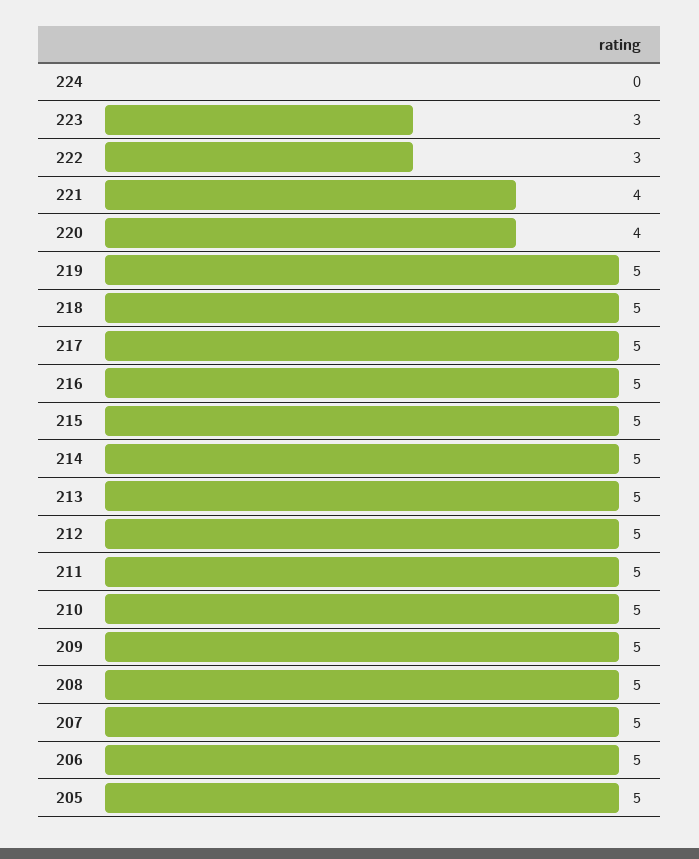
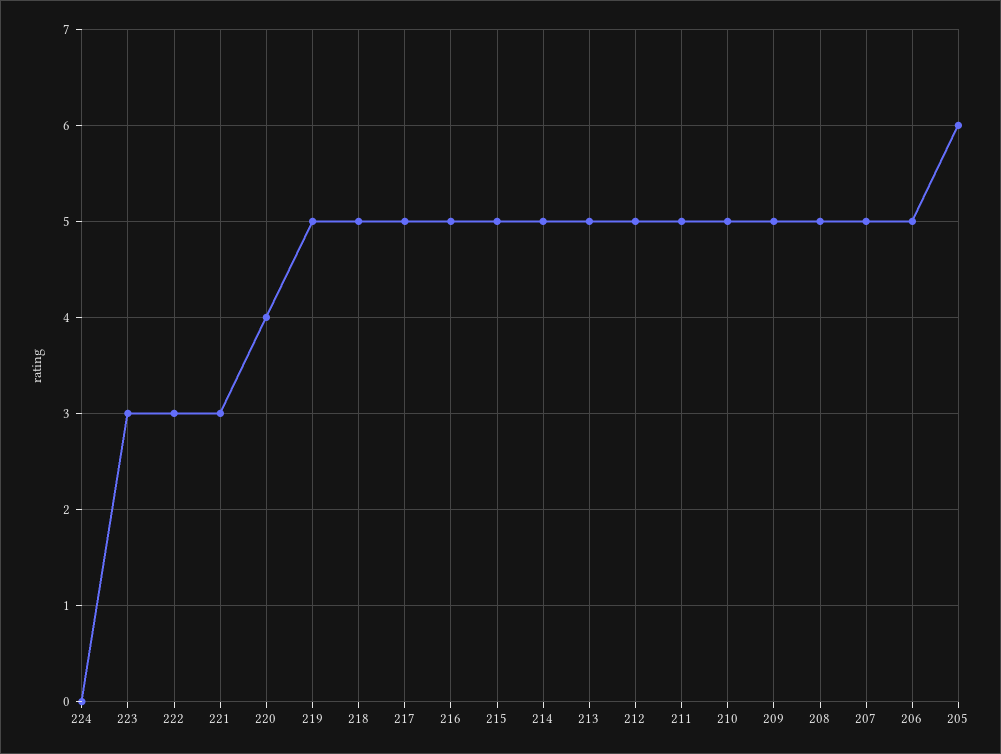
221: 4 -> 3
205: 5 -> 6

